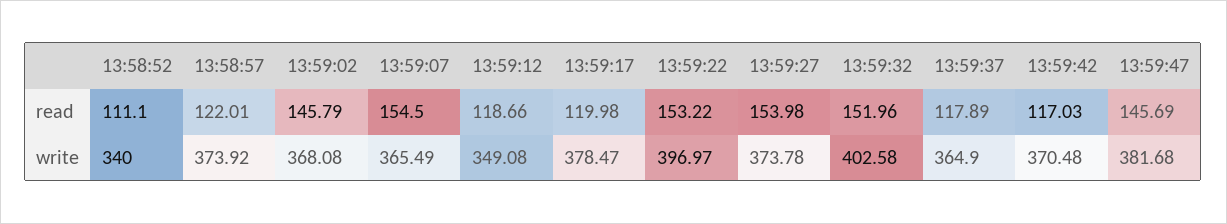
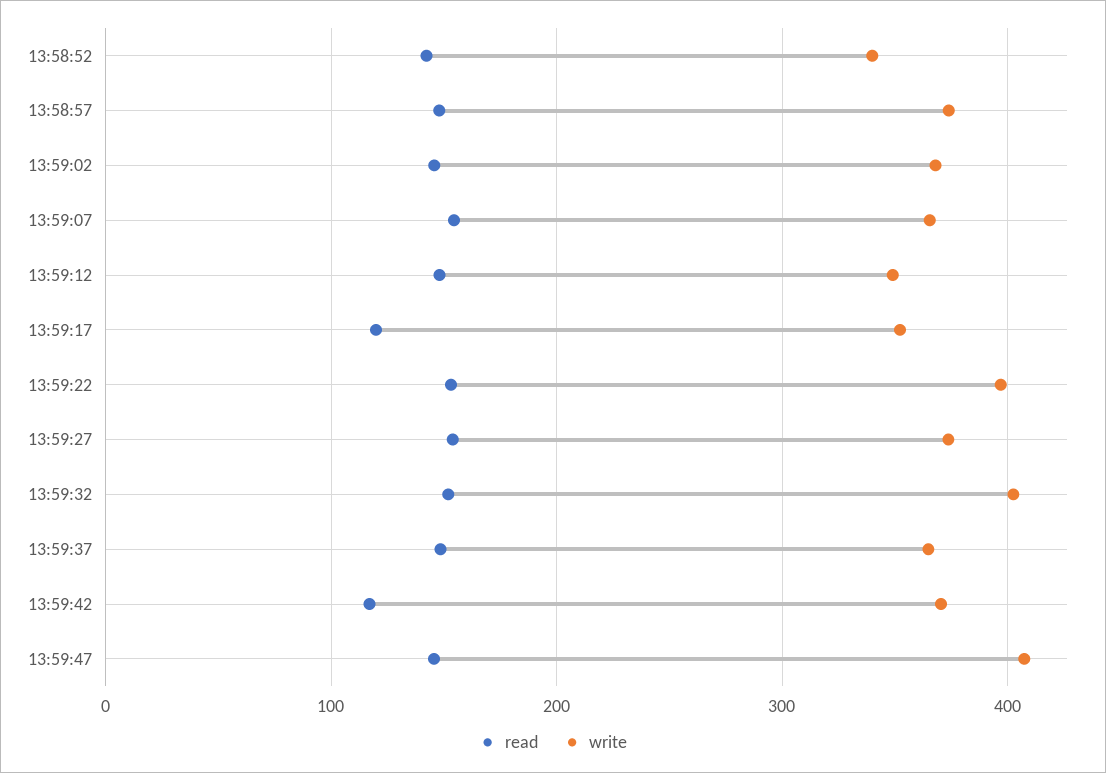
read, 13:58:52: 111.1 -> 140
read, 13:58:57: 122.01 -> 150
read, 13:59:12: 118.66 -> 150
read, 13:59:37: 117.89 -> 150
write, 13:59:17: 378.47 -> 350
write, 13:59:47: 381.68 -> 410

